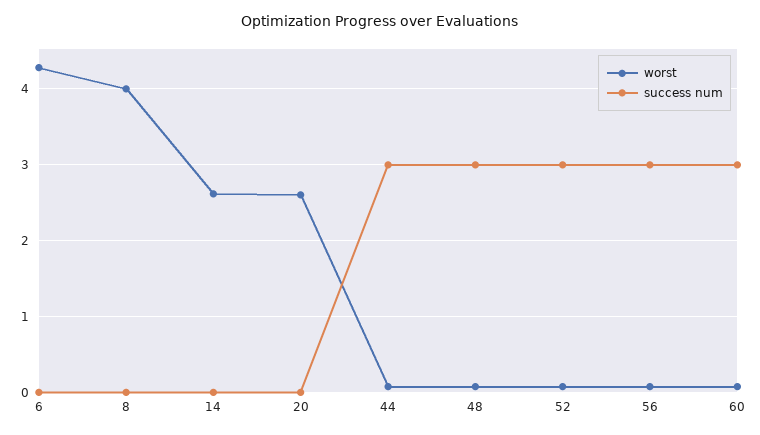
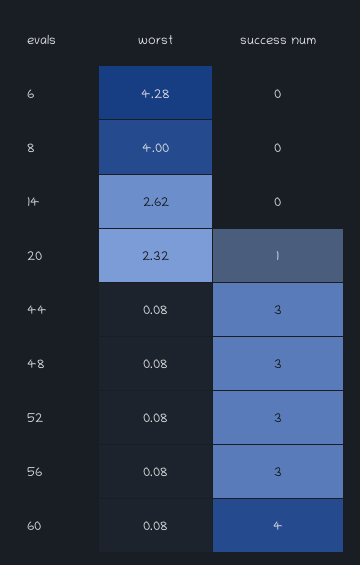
worst, 20: 2.6 -> 2.32
success num, 20: 0 -> 1
success num, 60: 3 -> 4

